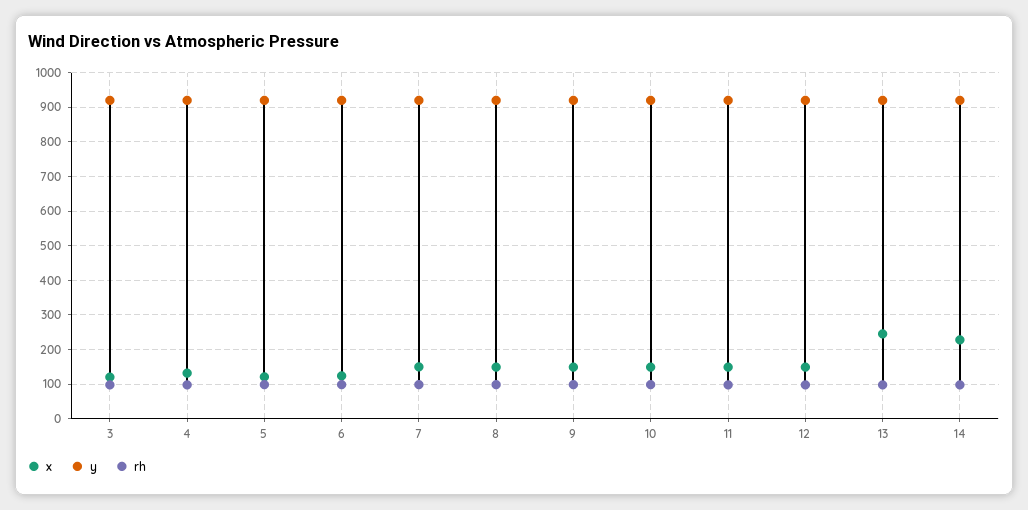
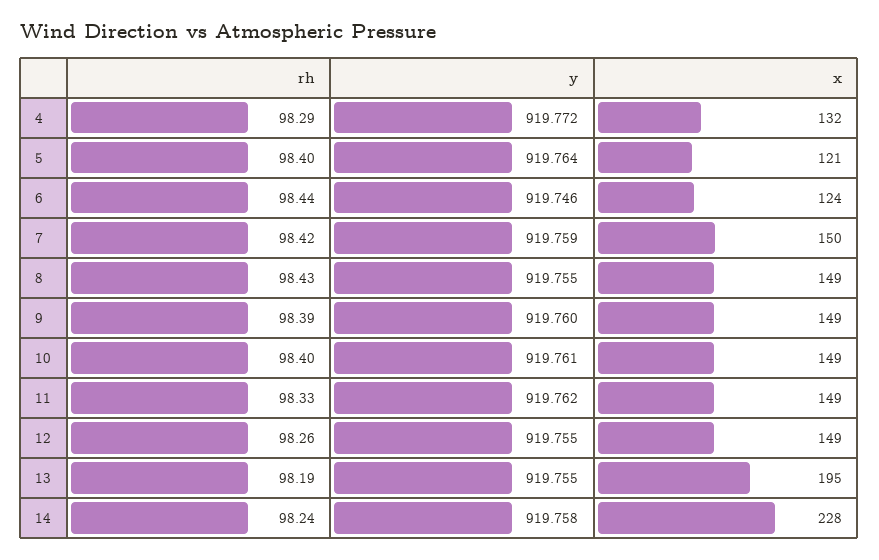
x, 3: 120 -> none
y, 3: 920 -> none
rh, 3: 100 -> none
x, 13: 240 -> 195

